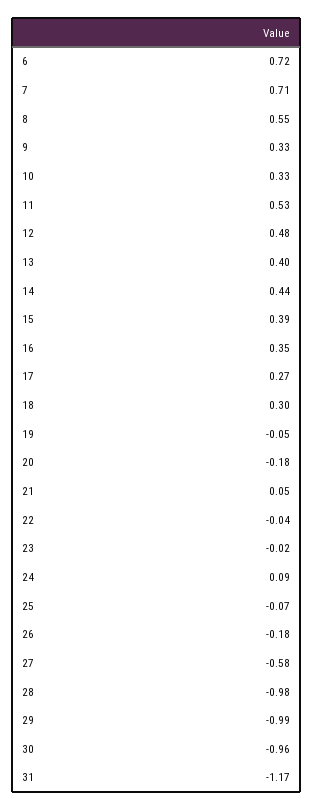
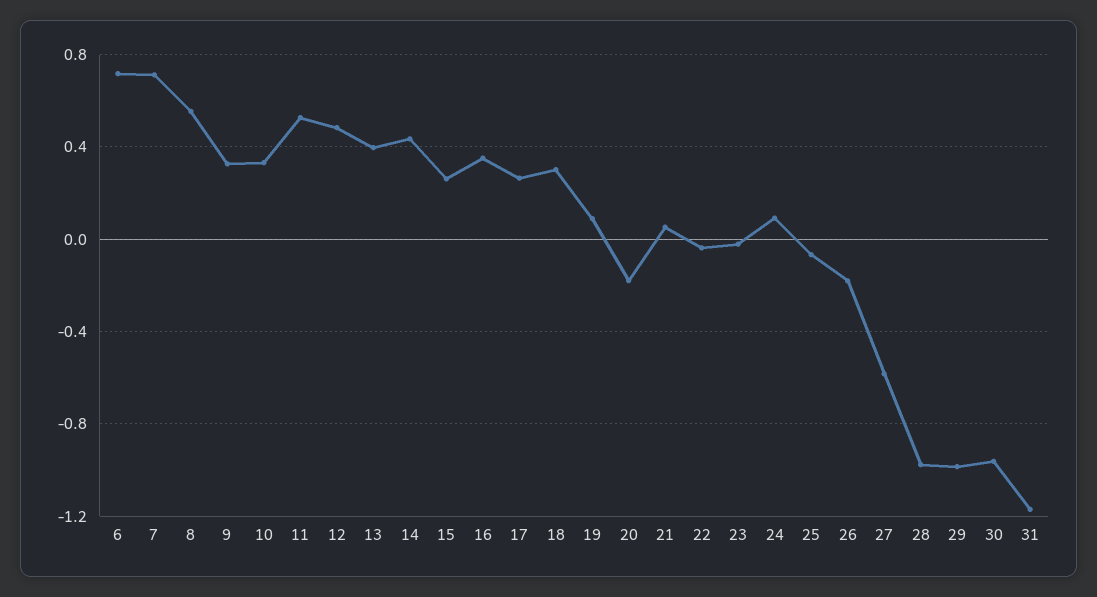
15: 0.39 -> 0.25
19: -0.05 -> 0.1

